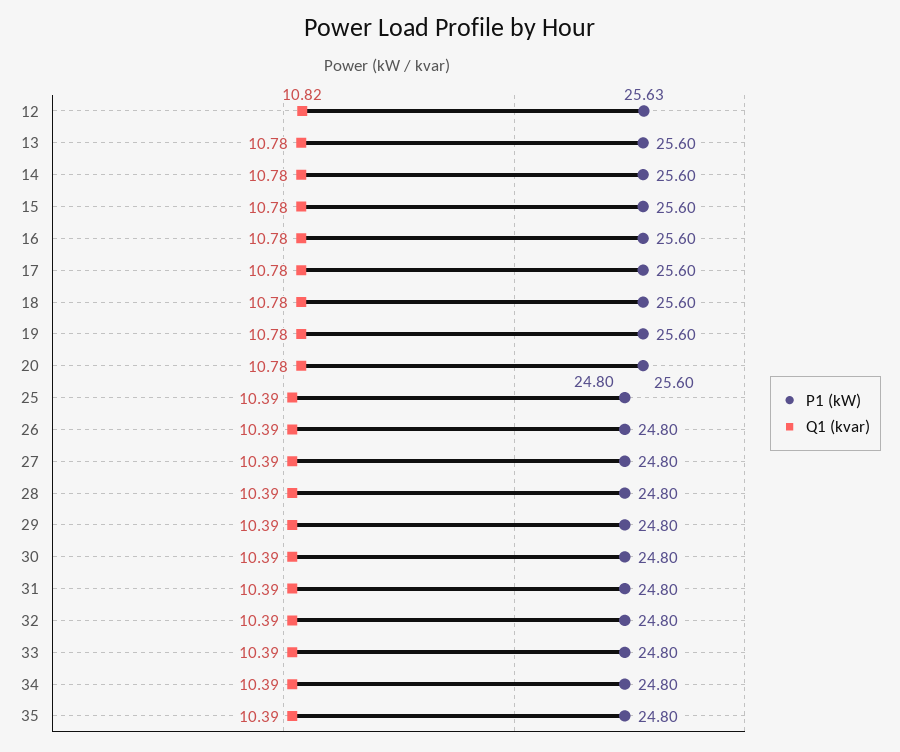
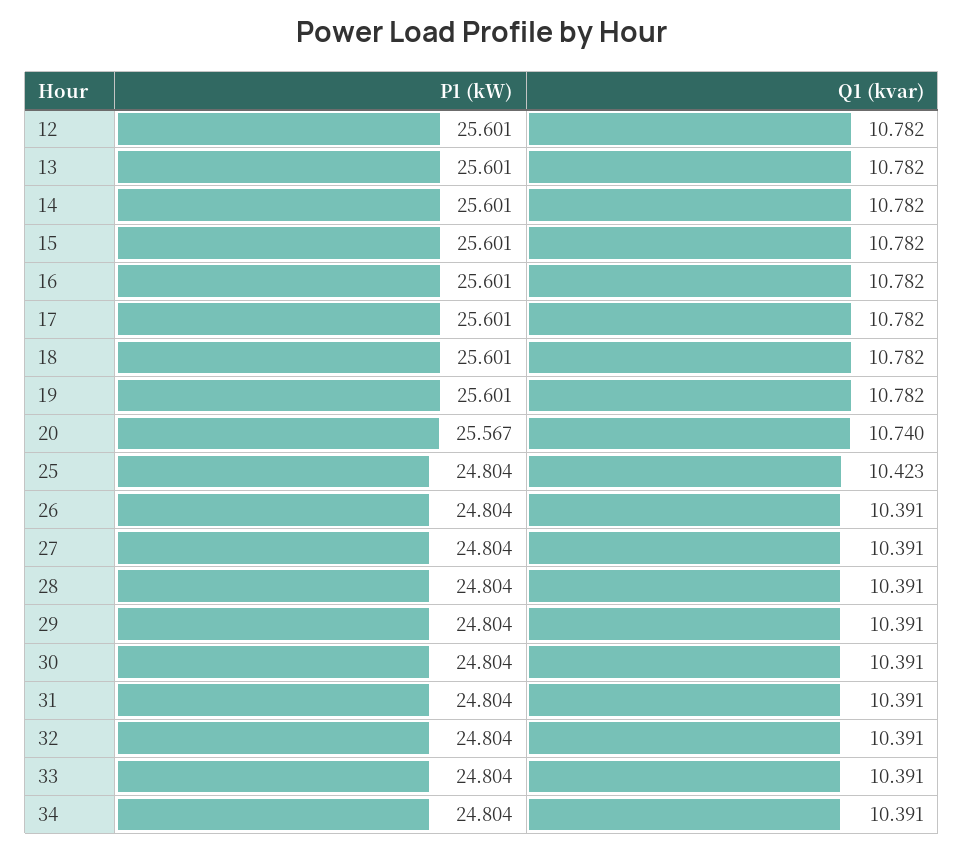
P1 (kW), 12: 25.63 -> 25.601
Q1 (kvar), 12: 10.82 -> 10.782
P1 (kW), 20: 25.6 -> 25.567
Q1 (kvar), 20: 10.78 -> 10.74
Q1 (kvar), 25: 10.39 -> 10.423
P1 (kW), 35: 24.8 -> none
Q1 (kvar), 35: 10.39 -> none

